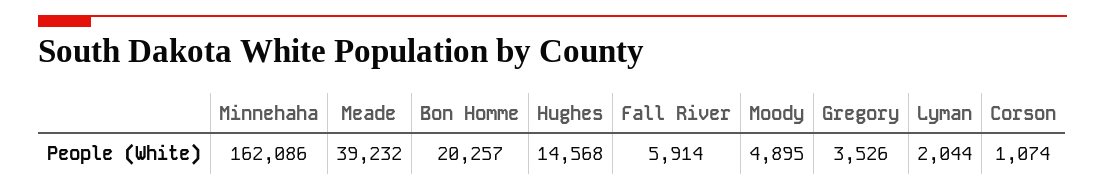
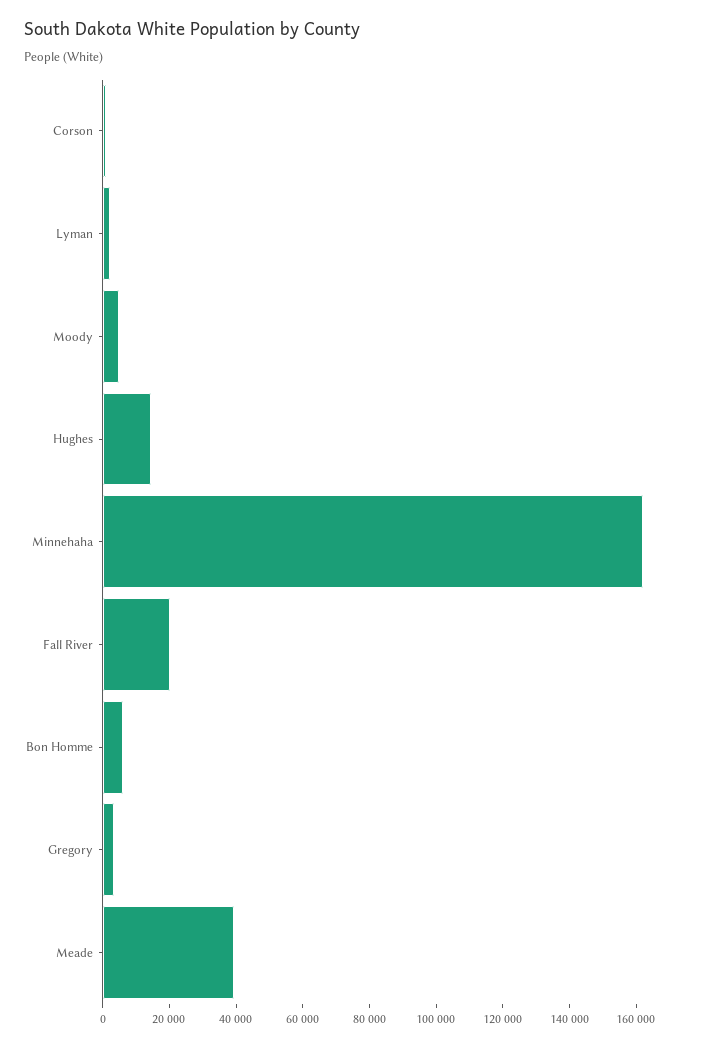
Bon Homme: 20257 -> 5000
Fall River: 5914 -> 20000

